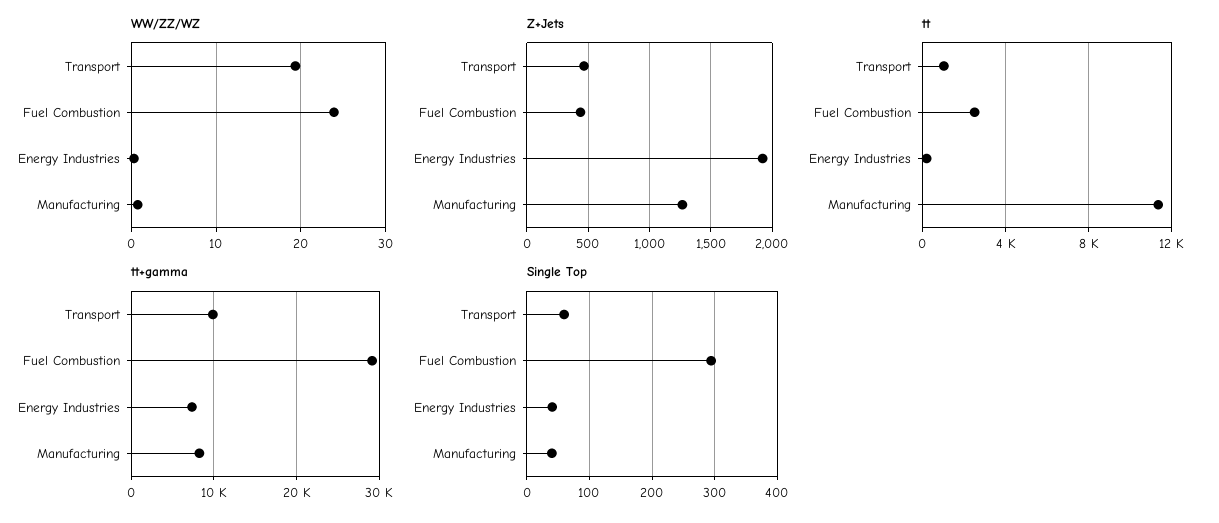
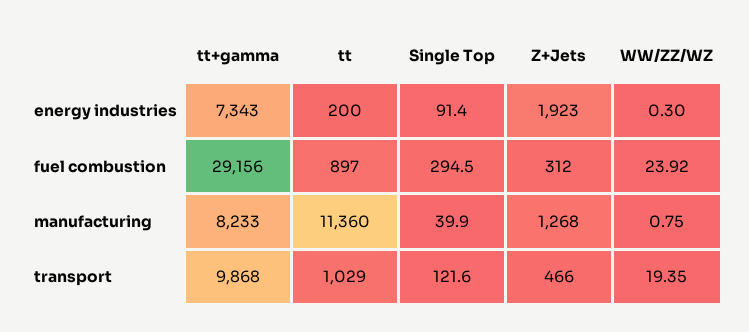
Z+Jets, Fuel Combustion: 450 -> 312
tt, Fuel Combustion: 2500 -> 897
Single Top, Transport: 60 -> 121.6
Single Top, Energy Industries: 40 -> 91.4

